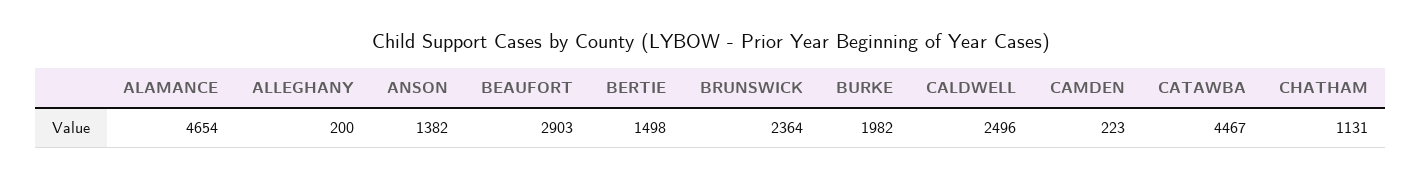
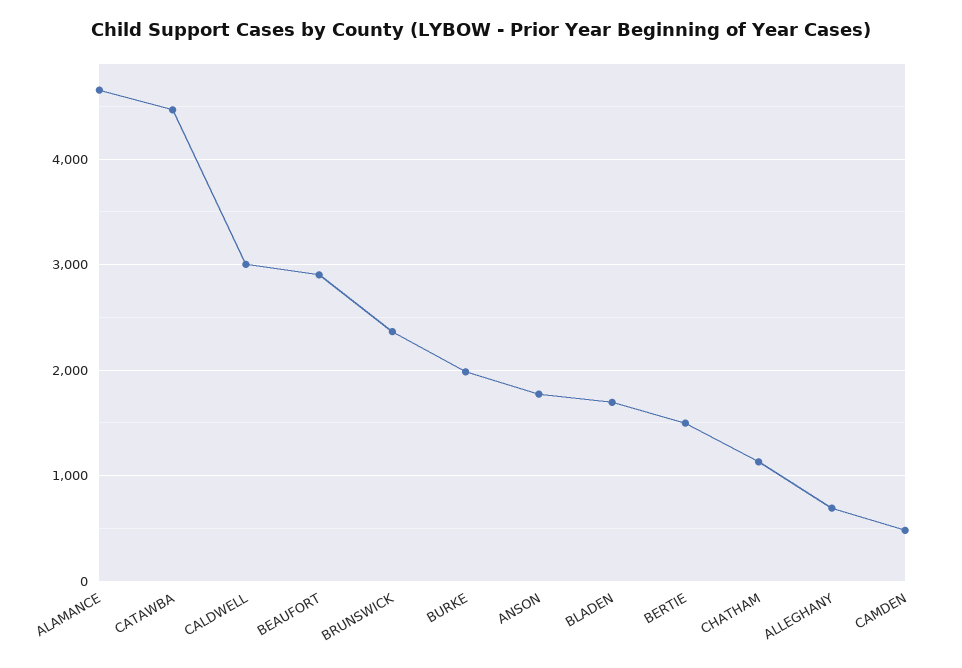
ALLEGHANY: 200 -> 700
ANSON: 1382 -> 1800
CALDWELL: 2496 -> 3000
CAMDEN: 223 -> 500
BLADEN: none -> 1700

